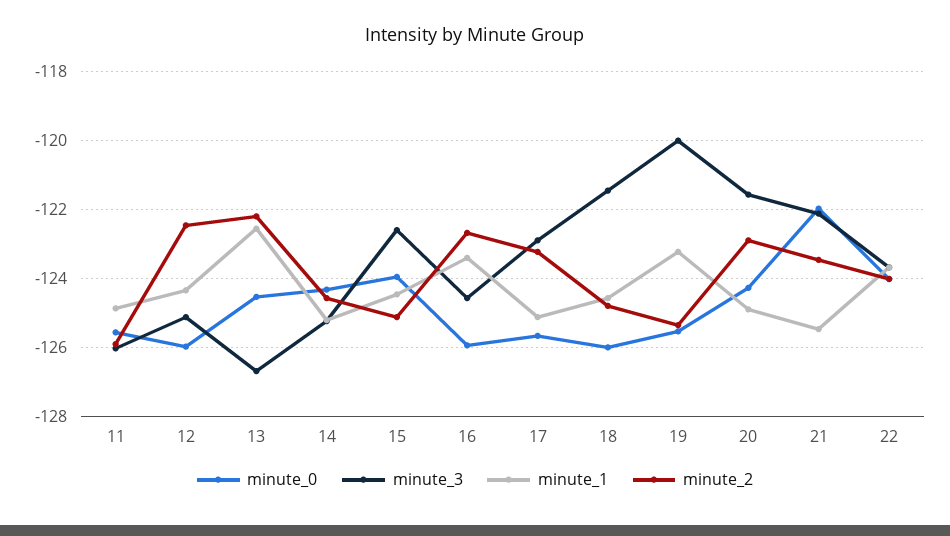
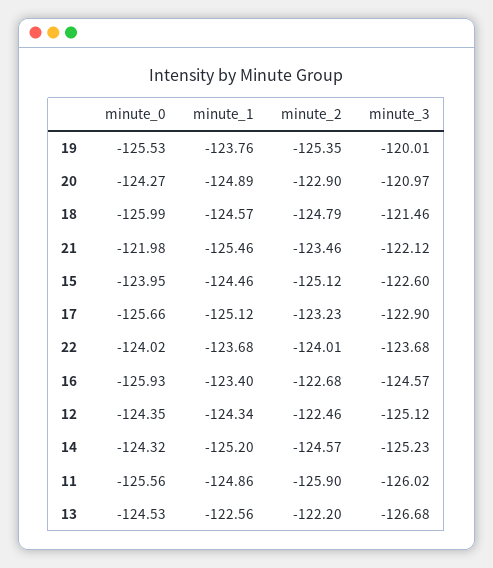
minute_0, 12: -126 -> -124.35
minute_1, 19: -123.2 -> -123.76
minute_3, 20: -121.6 -> -120.97

